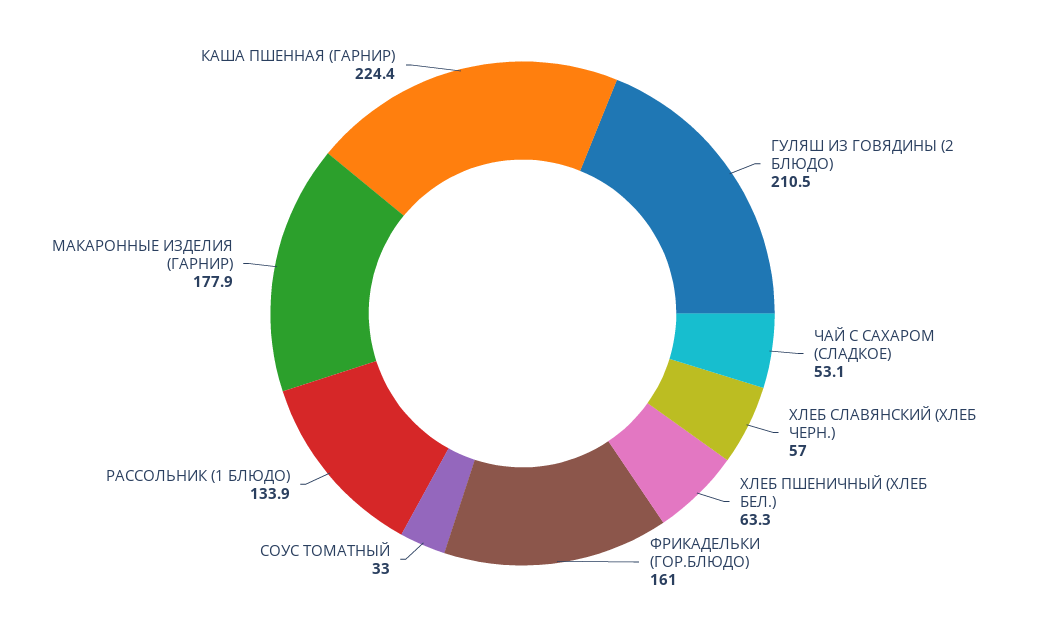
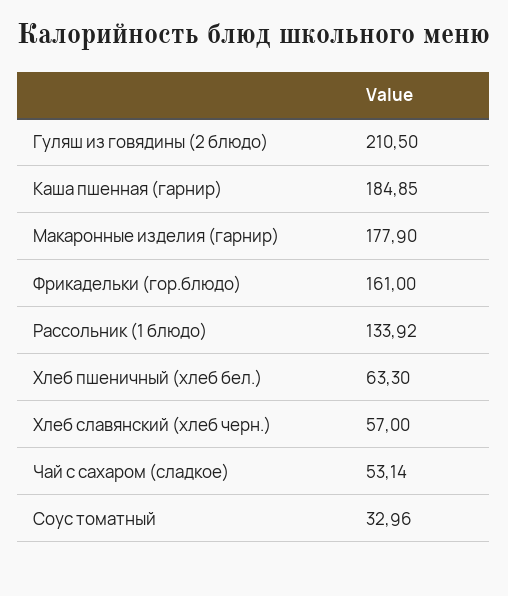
КАША ПШЕННАЯ (ГАРНИР): 224.4 -> 184.85

